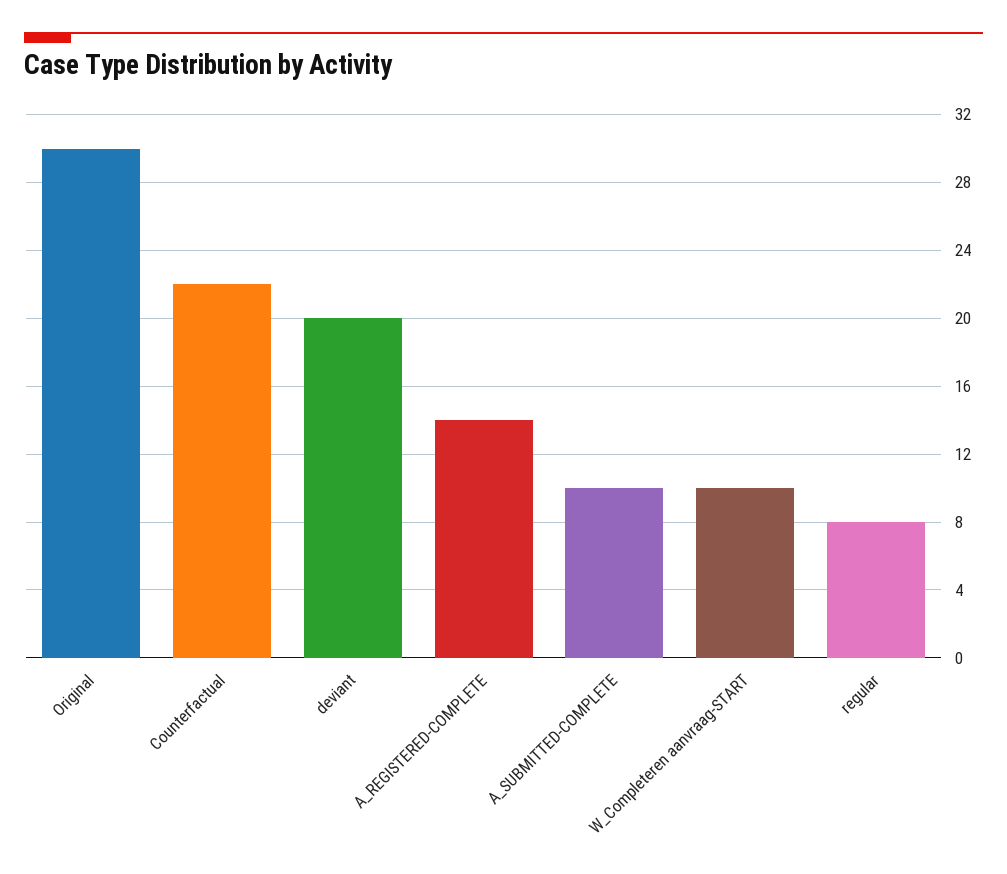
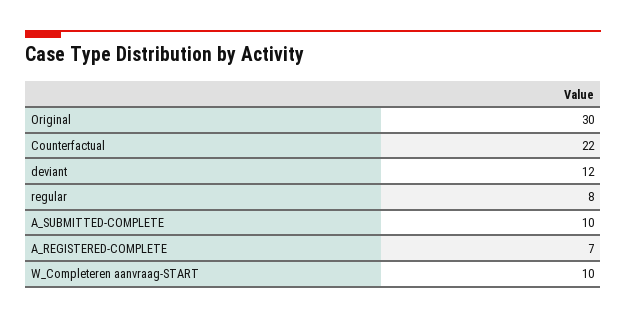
deviant: 20 -> 12
A_REGISTERED-COMPLETE: 14 -> 7

